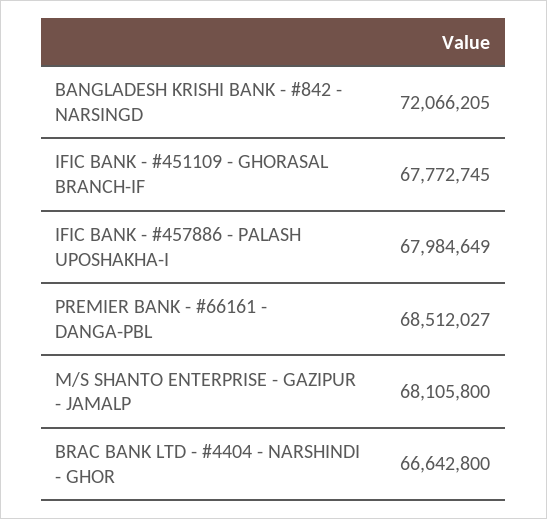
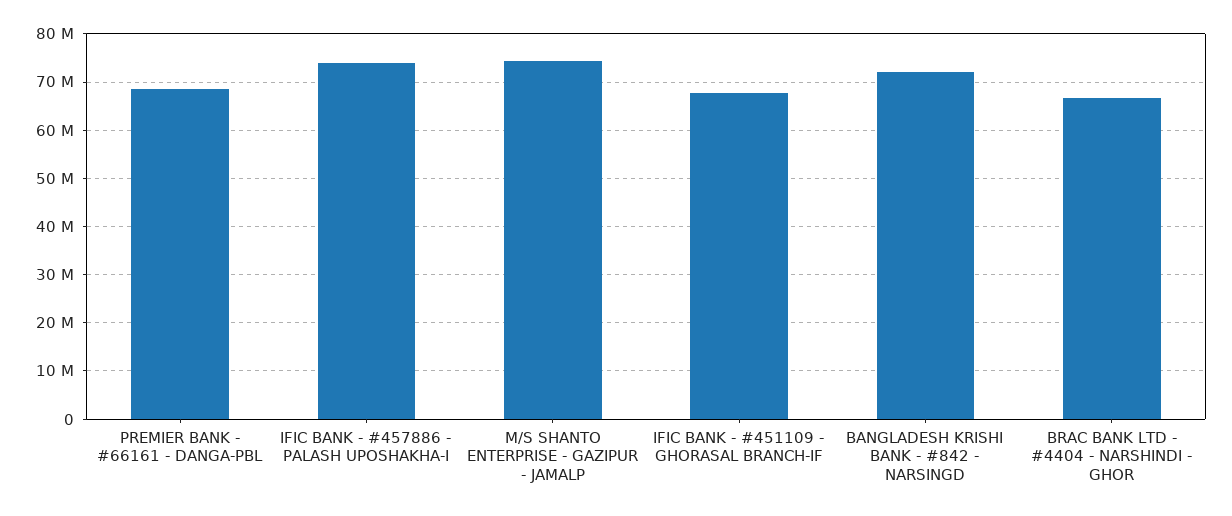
IFIC BANK - #457886 - PALASH UPOSHAKHA-I: 67984649 -> 74000000
M/S SHANTO ENTERPRISE - GAZIPUR - JAMALP: 68105800 -> 74000000

